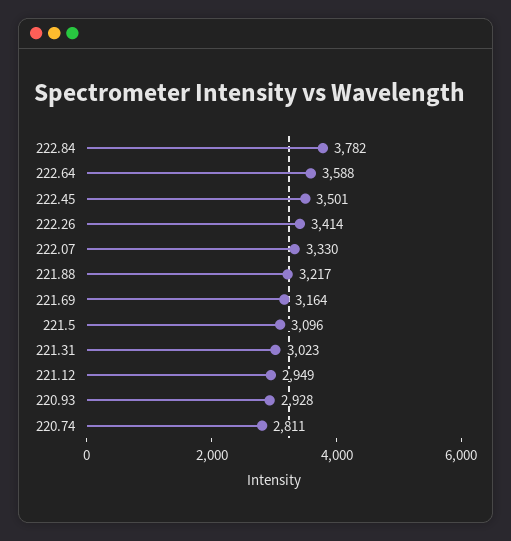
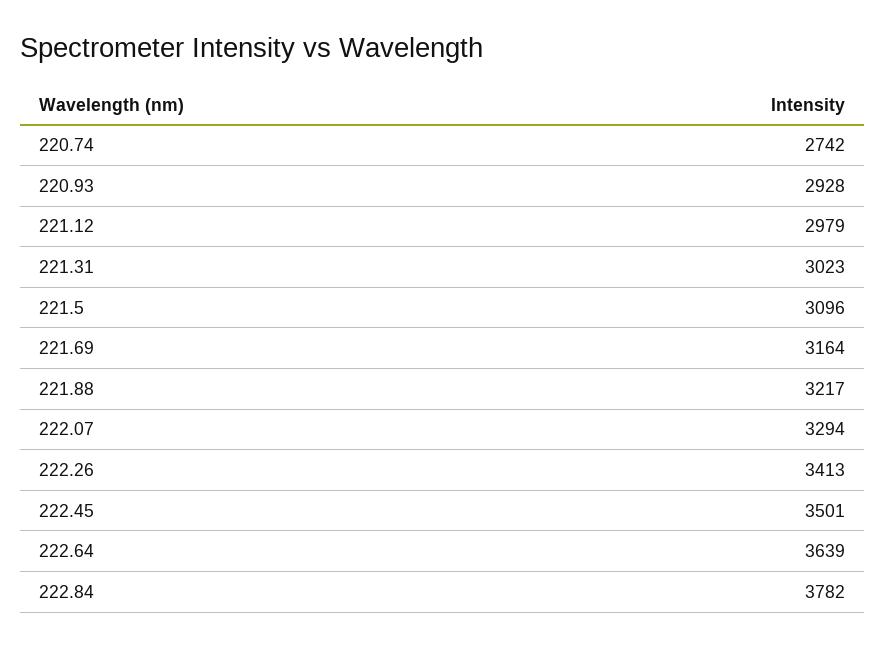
222.64: 3588 -> 3639
222.26: 3414 -> 3413
222.07: 3330 -> 3294
221.12: 2949 -> 2979
220.74: 2811 -> 2742

